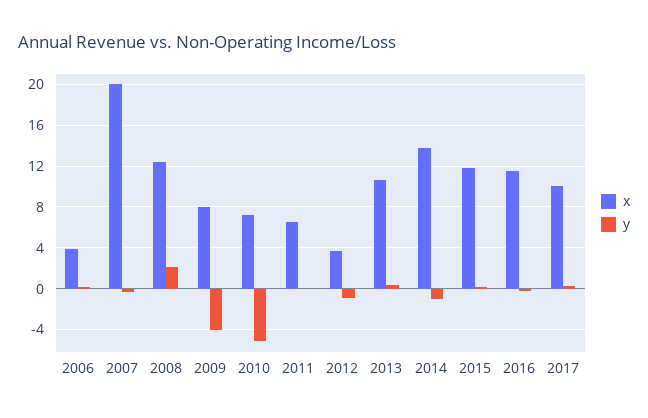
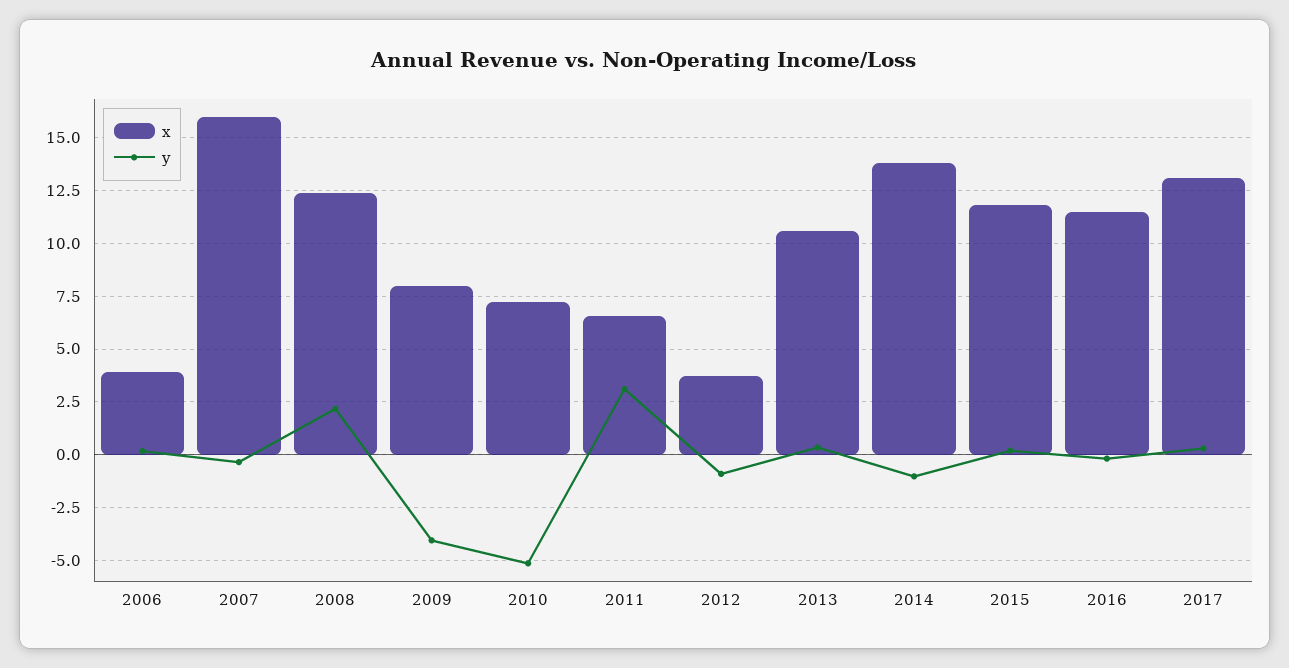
x, 2007: 20 -> 16
y, 2011: 0 -> 3
x, 2017: 10 -> 13

